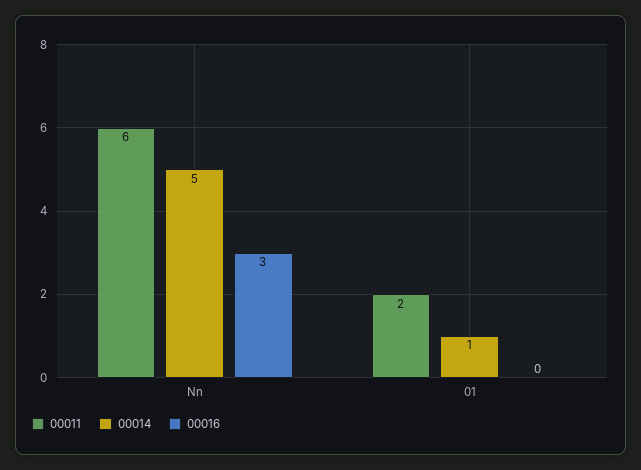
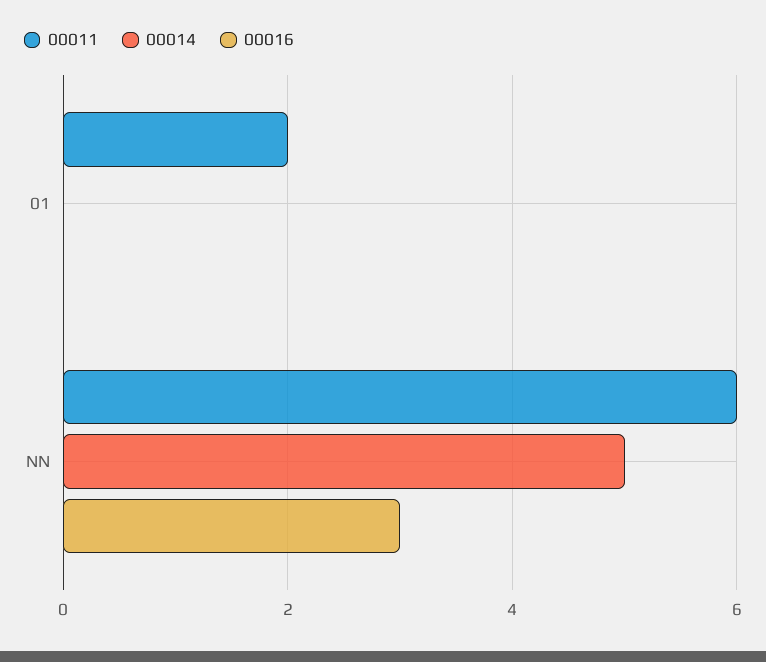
00014, 01: 1 -> 0

